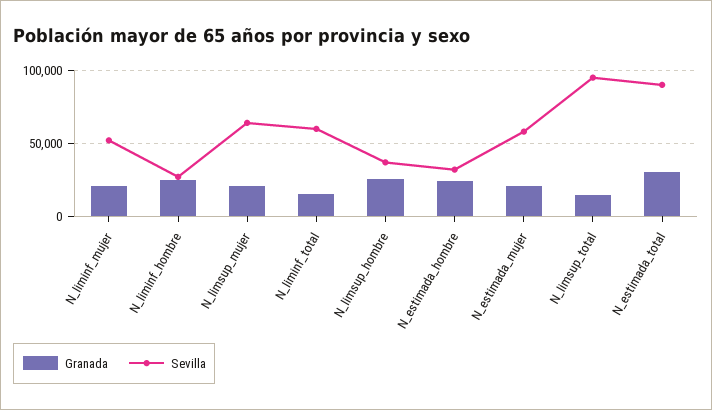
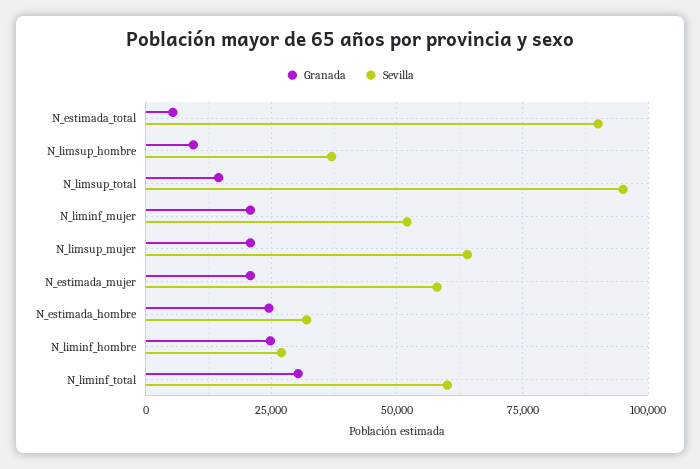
Granada, N_liminf_total: 15000 -> 30000
Granada, N_limsup_hombre: 25000 -> 10000
Granada, N_estimada_total: 30000 -> 5000

